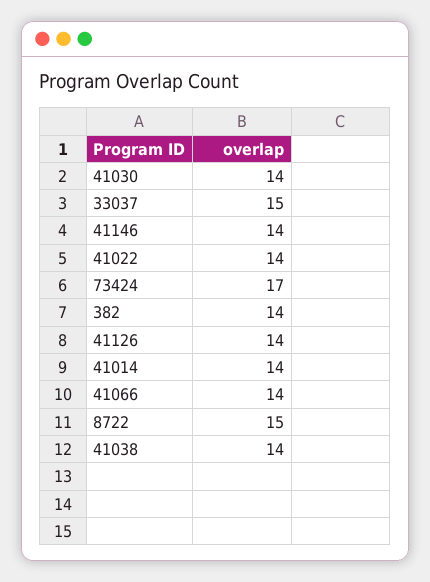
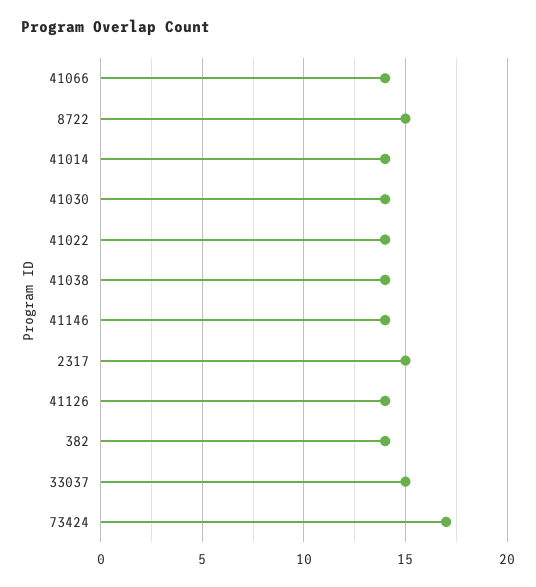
2317: none -> 15

